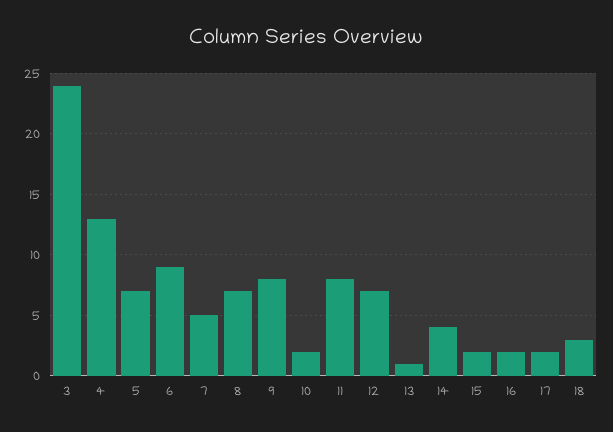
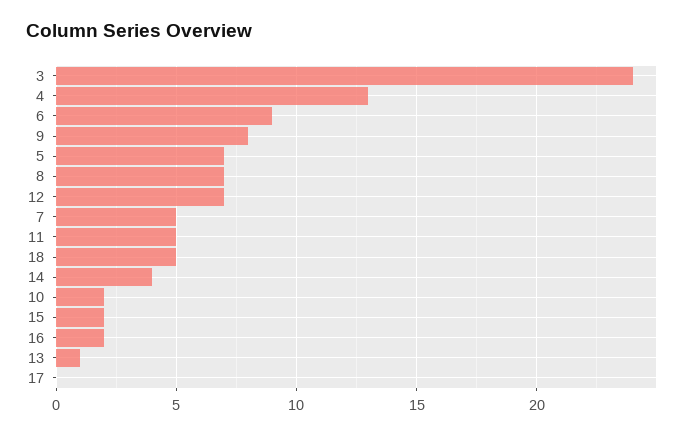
11: 8 -> 5
17: 2 -> 0
18: 3 -> 5

